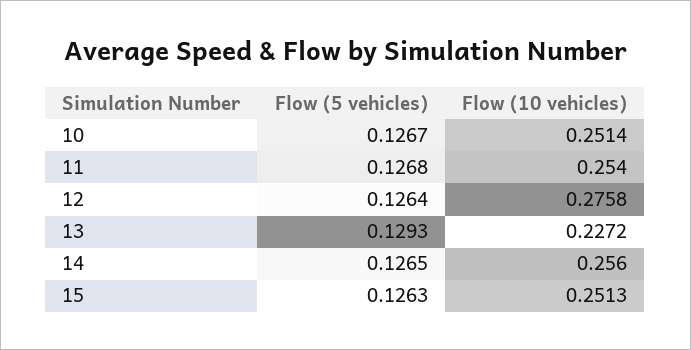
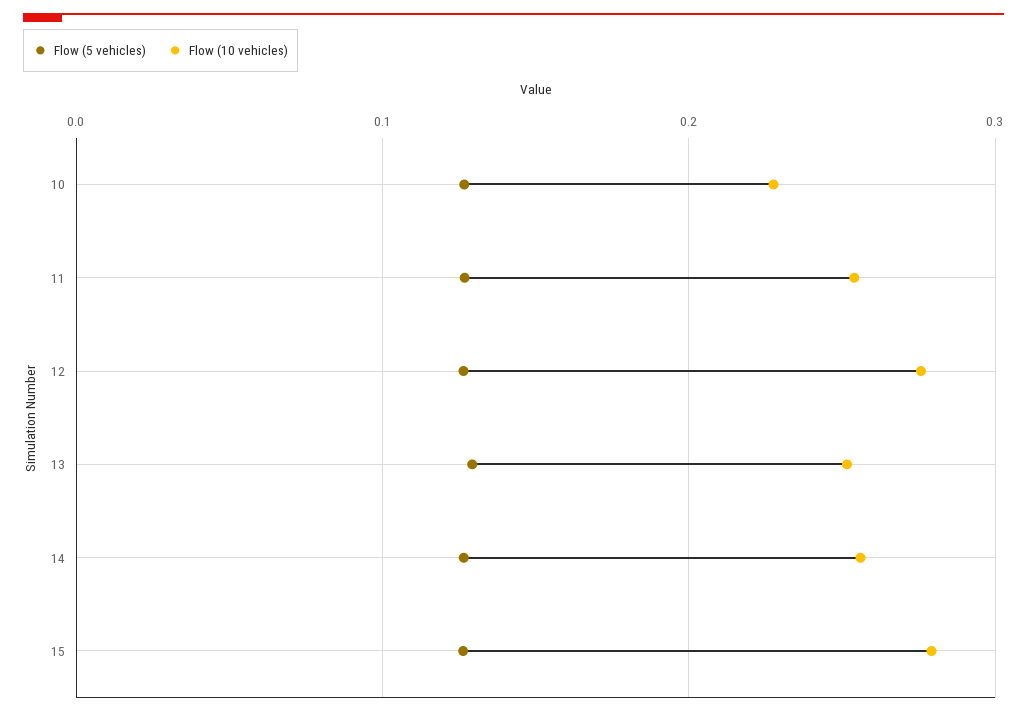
Flow (10 vehicles), 10: 0.2514 -> 0.23
Flow (10 vehicles), 13: 0.2272 -> 0.25
Flow (10 vehicles), 15: 0.2513 -> 0.28

